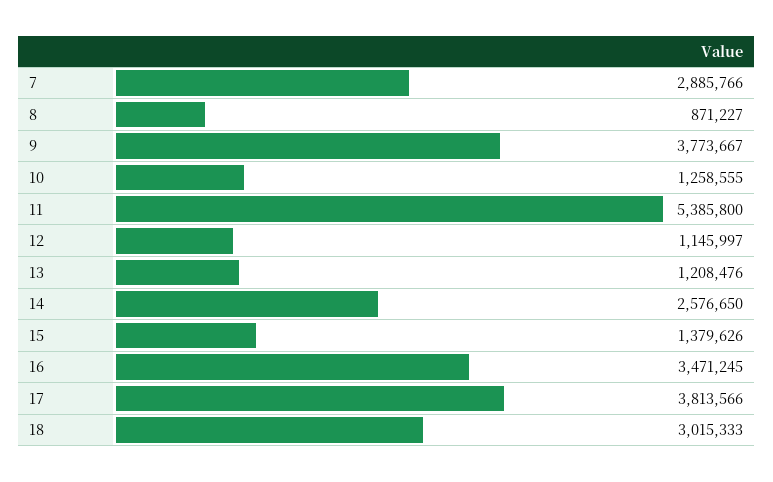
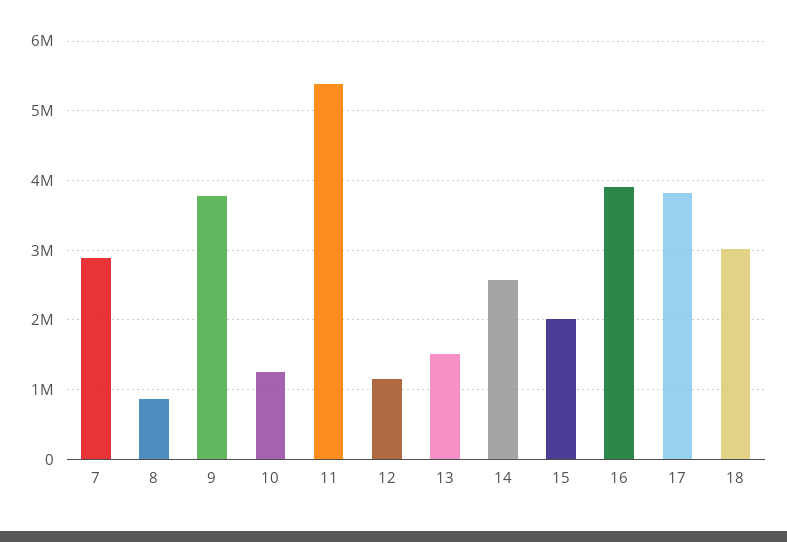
13: 1208476 -> 1500000
15: 1379626 -> 2000000
16: 3471245 -> 3900000

